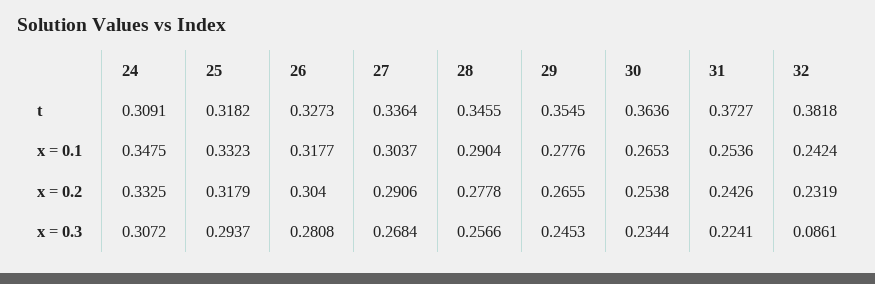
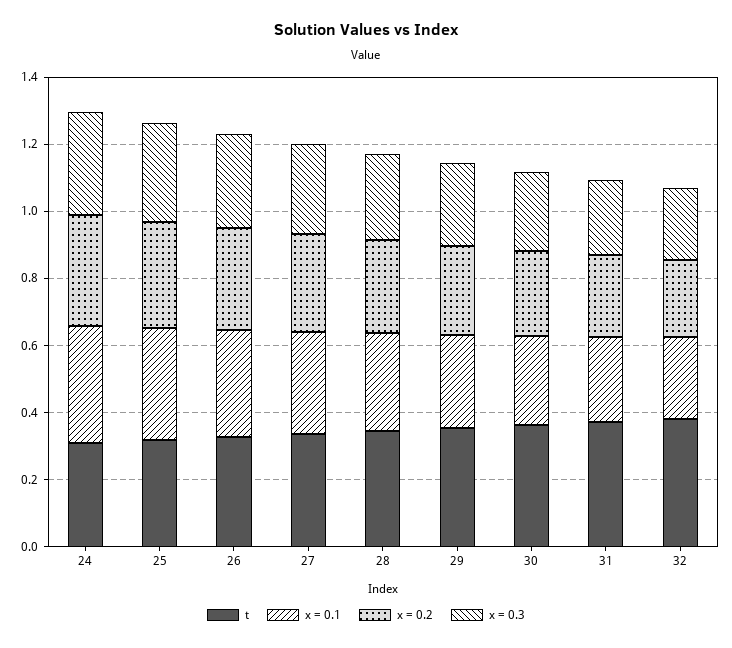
x = 0.3, 32: 0.0861 -> 0.2

